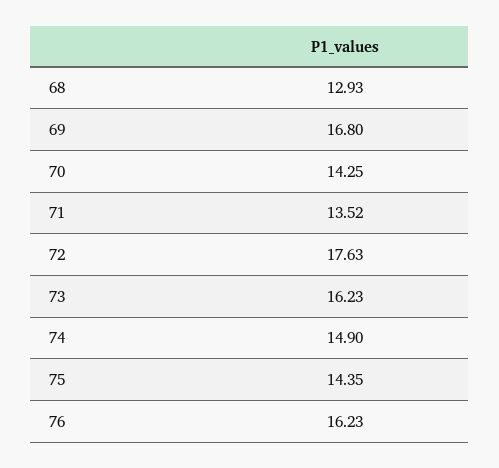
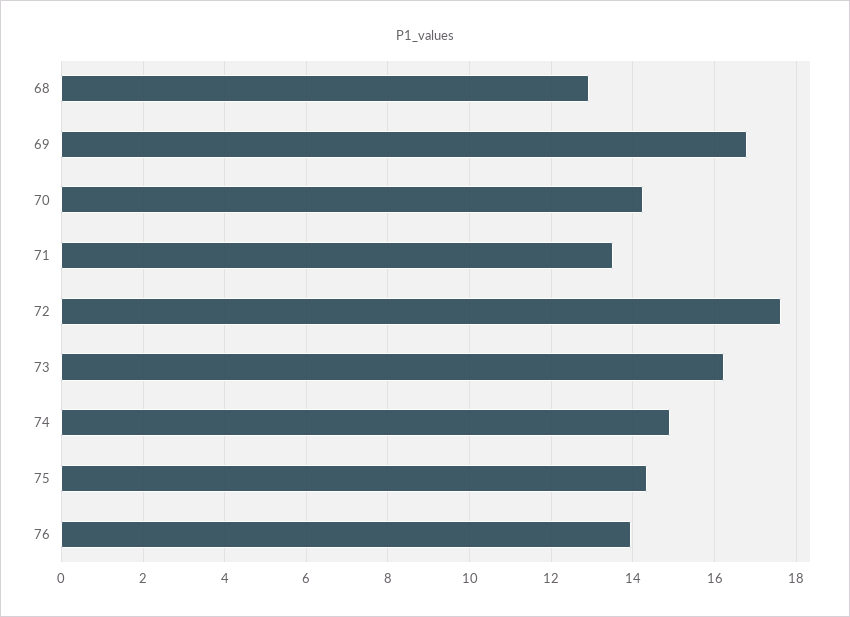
76: 16.23 -> 14

